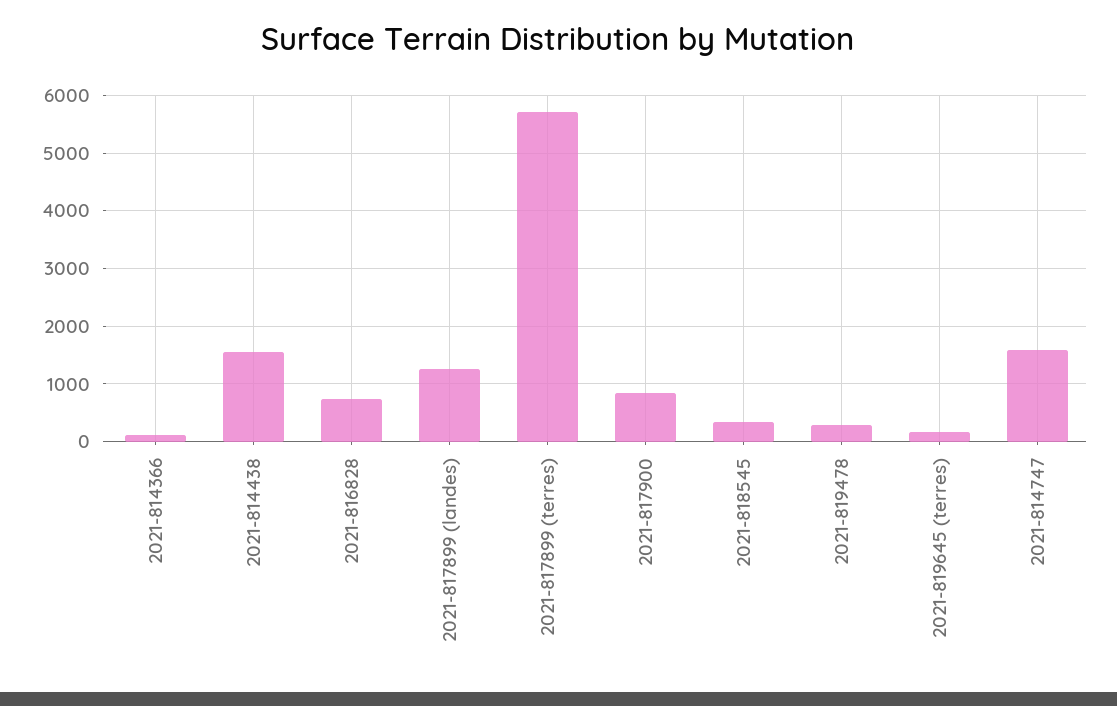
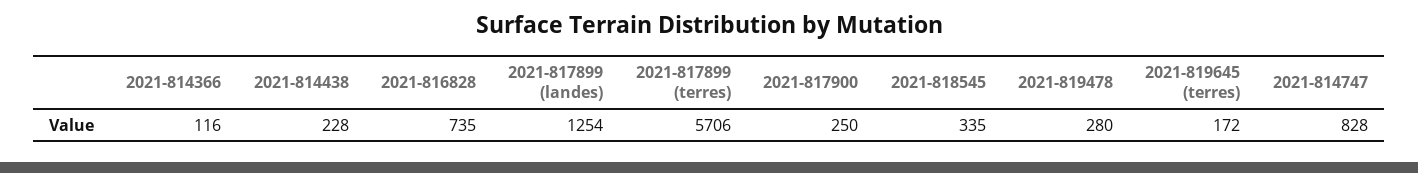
2021-814438: 1600 -> 228
2021-817900: 800 -> 250
2021-814747: 1600 -> 828

